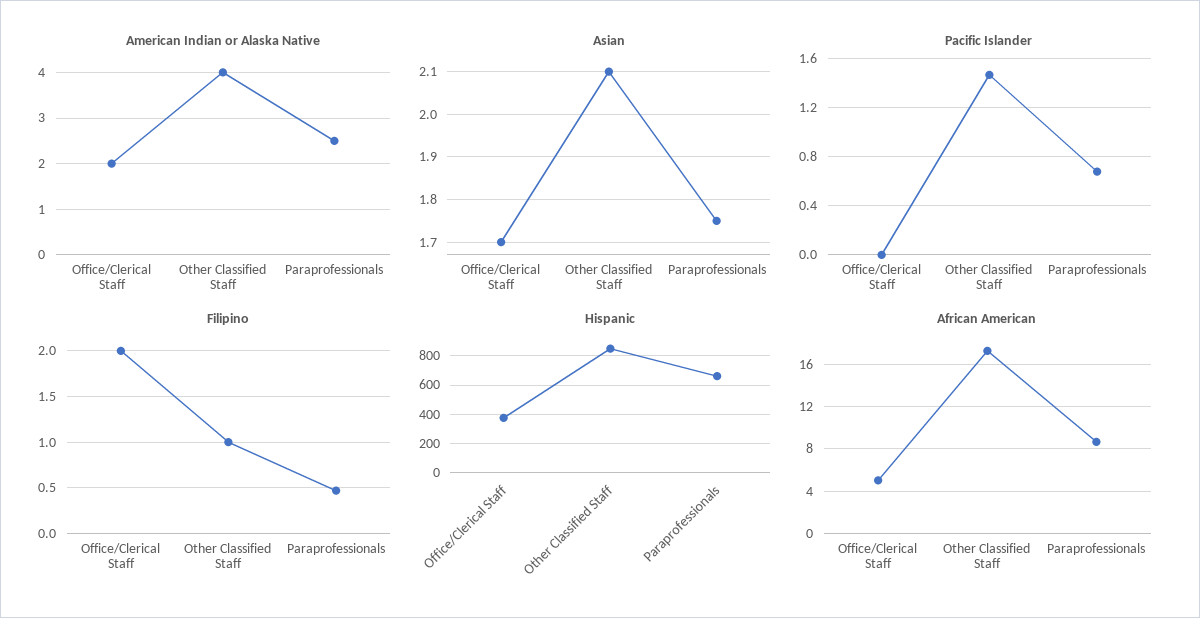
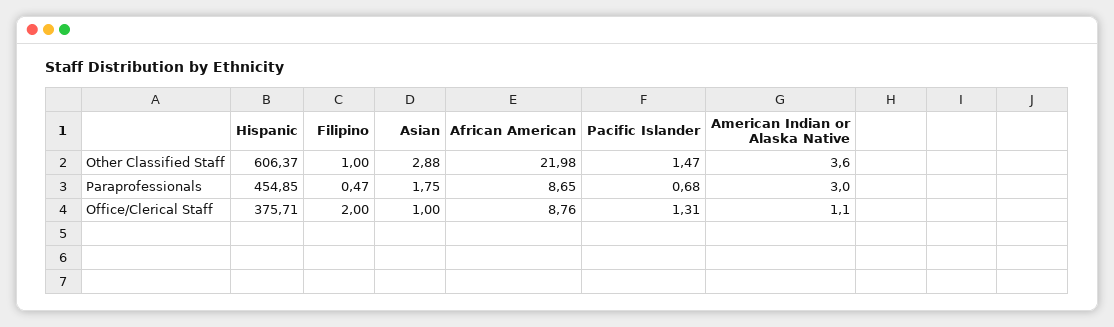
American Indian or Alaska Native, Office/Clerical Staff: 2 -> 1.1
American Indian or Alaska Native, Other Classified Staff: 4 -> 3.6
American Indian or Alaska Native, Paraprofessionals: 2.5 -> 3
Asian, Office/Clerical Staff: 1.7 -> 1
Asian, Other Classified Staff: 2.1 -> 2.88
Pacific Islander, Office/Clerical Staff: 0 -> 1.31
Hispanic, Other Classified Staff: 850 -> 606.37
Hispanic, Paraprofessionals: 650 -> 454.85
African American, Office/Clerical Staff: 5 -> 8.76
African American, Other Classified Staff: 17 -> 21.98

